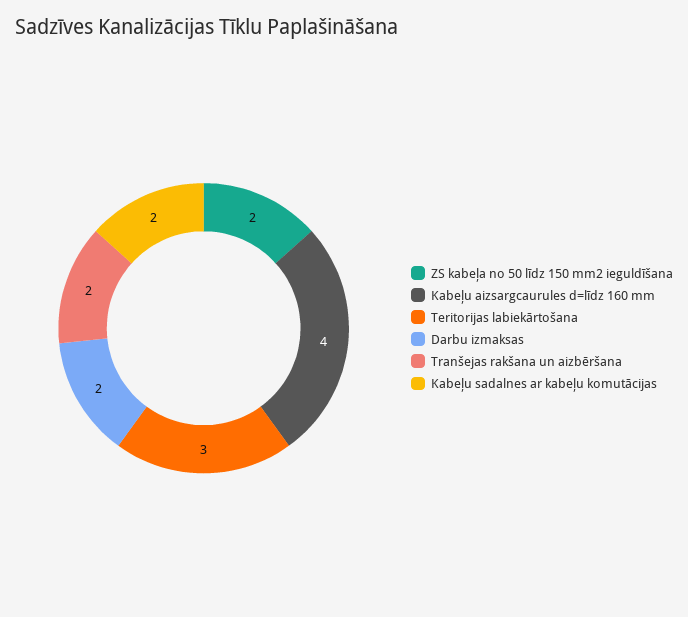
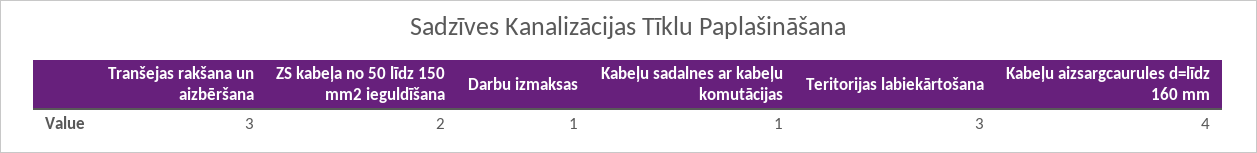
Darbu izmaksas: 2 -> 1
Tranšejas rakšana un aizbēršana: 2 -> 3
Kabeļu sadalnes ar kabeļu komutācijas: 2 -> 1

